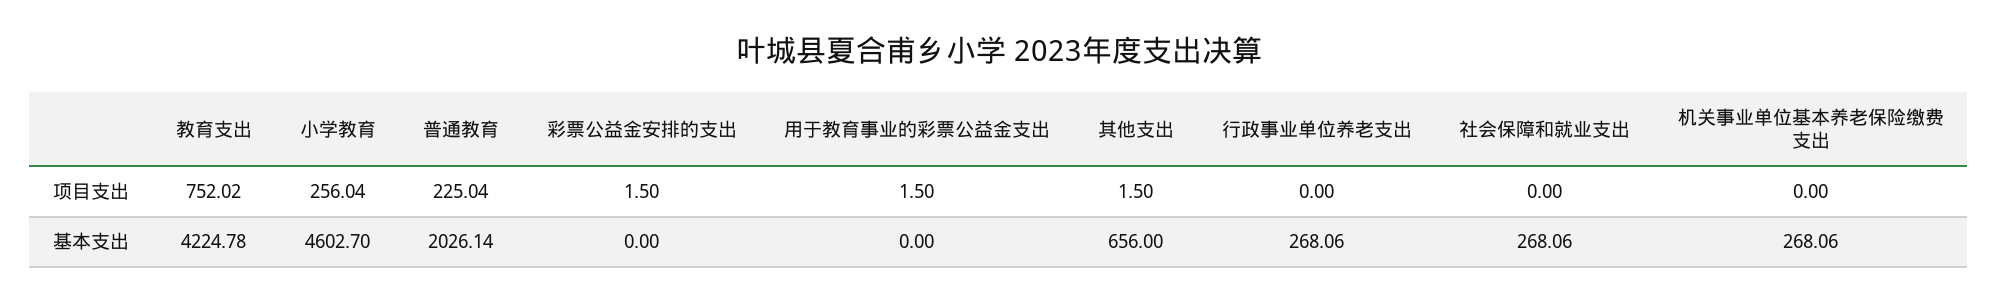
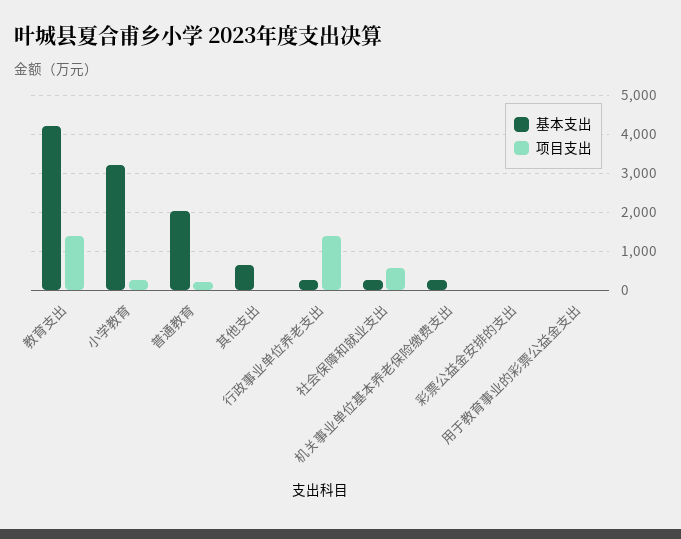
项目支出, 教育支出: 752.02 -> 1400
项目支出, 行政事业单位养老支出: 0 -> 1400
项目支出, 社会保障和就业支出: 0 -> 600
基本支出, 小学教育: 4602.7 -> 3200

